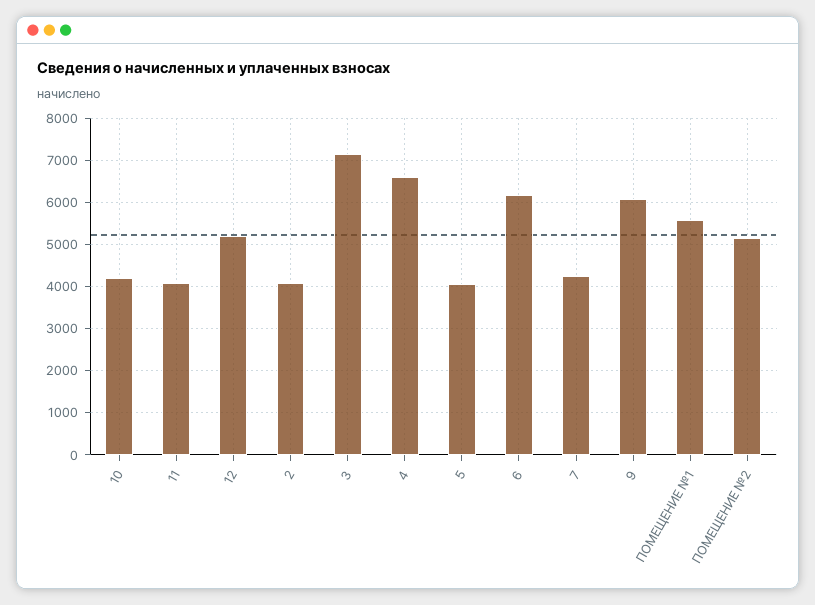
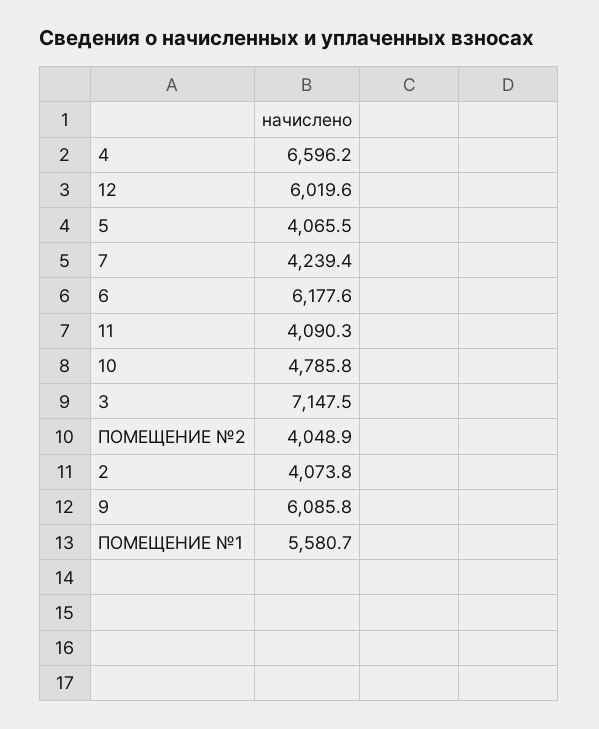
10: 4200 -> 4785.8
12: 5200 -> 6019.6
ПОМЕЩЕНИЕ №2: 5200 -> 4048.9

